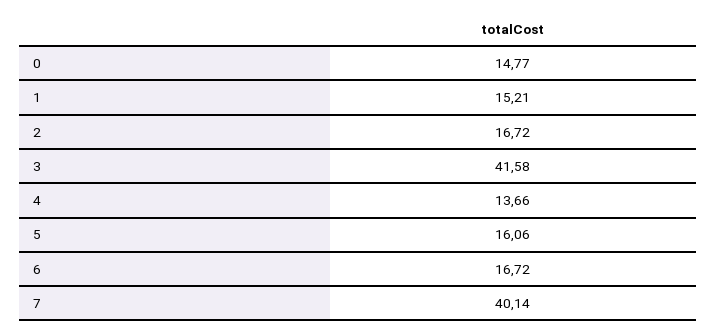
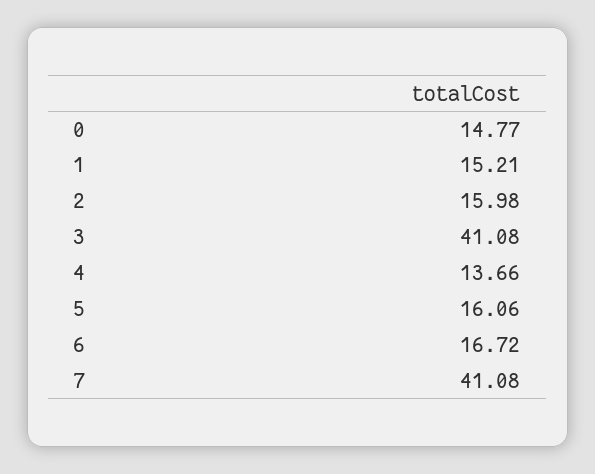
2: 16.72 -> 15.98
3: 41.58 -> 41.08
7: 40.14 -> 41.08

